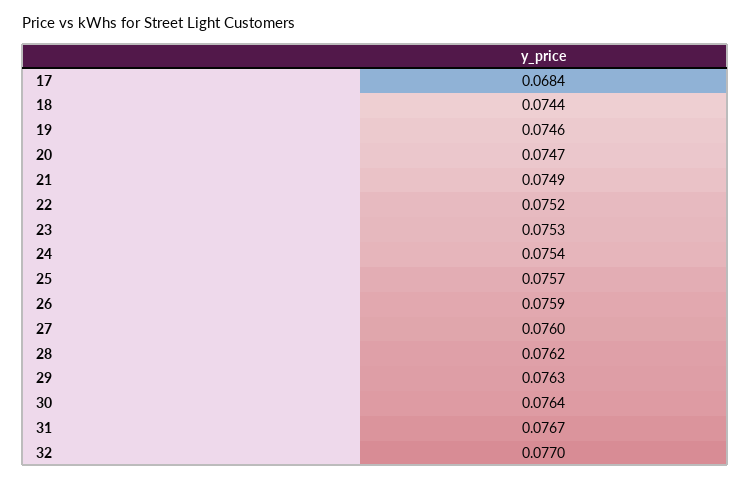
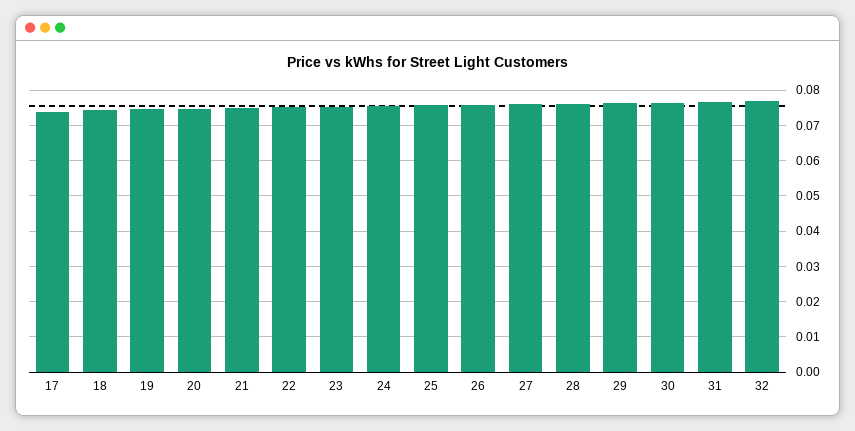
17: 0.0684 -> 0.074

